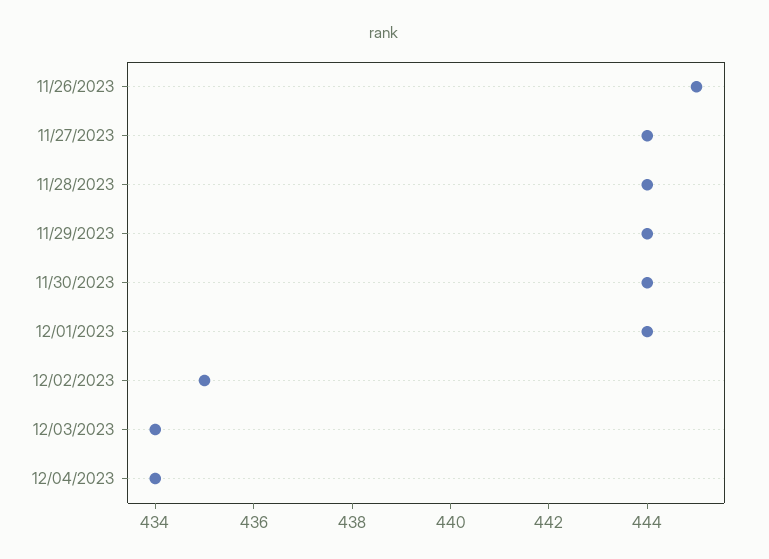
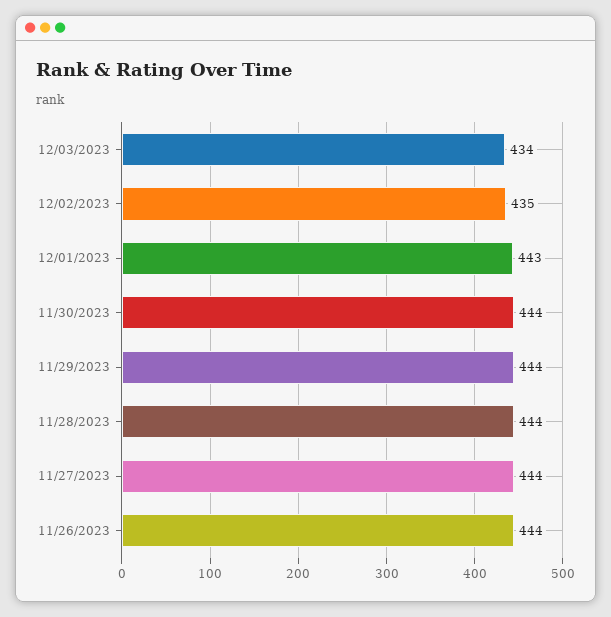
11/26/2023: 445 -> 444
12/01/2023: 444 -> 443
12/04/2023: 434 -> none

